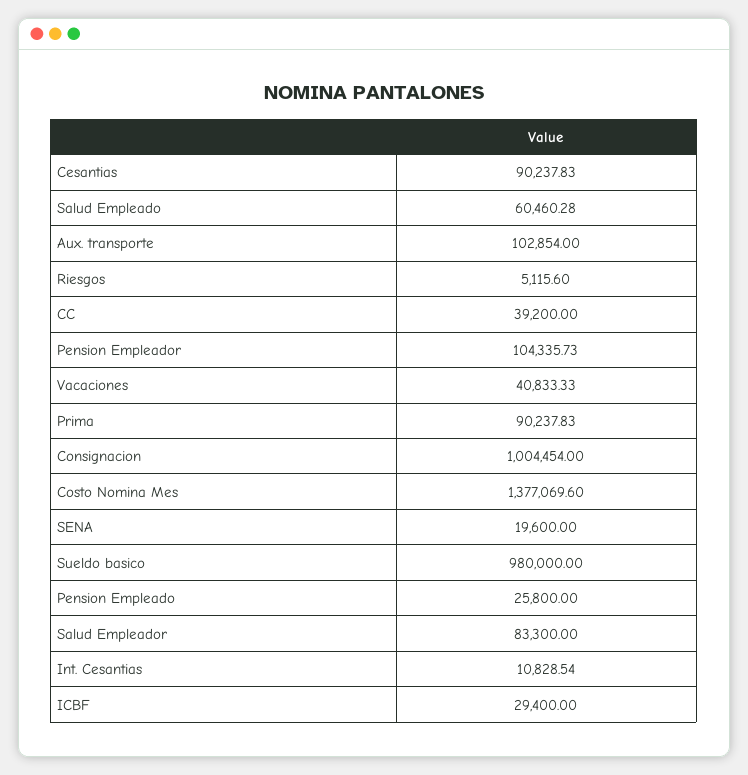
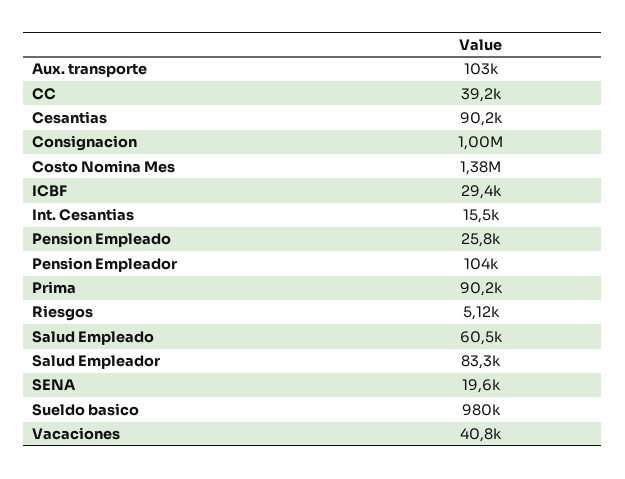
Int. Cesantias: 10828.54 -> 15500

